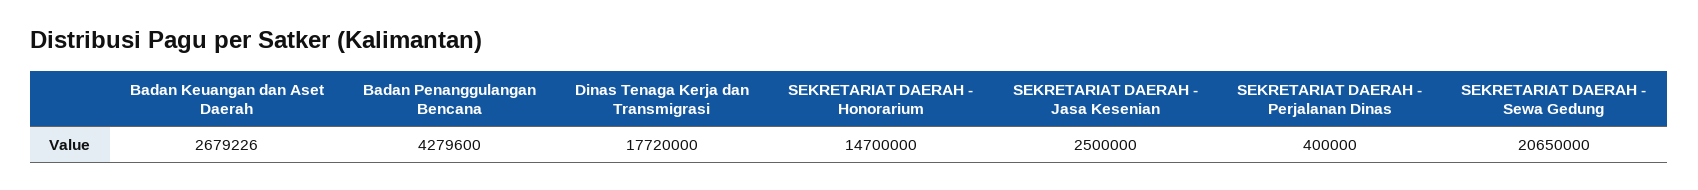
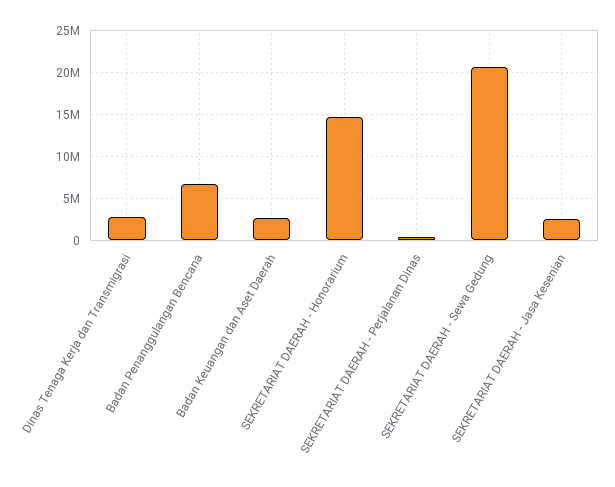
Badan Penanggulangan Bencana: 4279600 -> 7000000
Dinas Tenaga Kerja dan Transmigrasi: 17720000 -> 3000000

